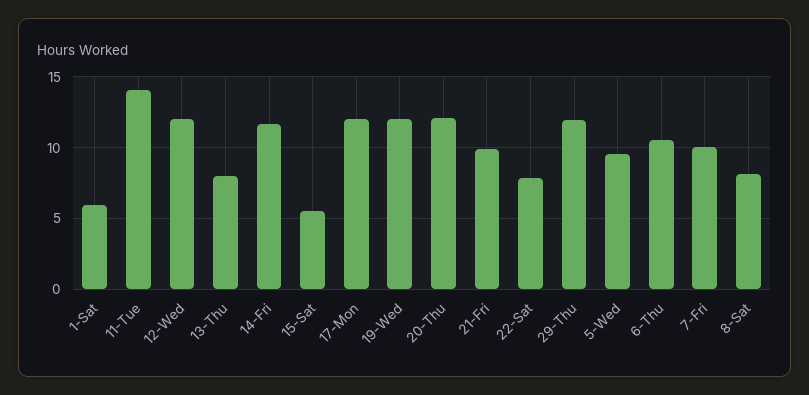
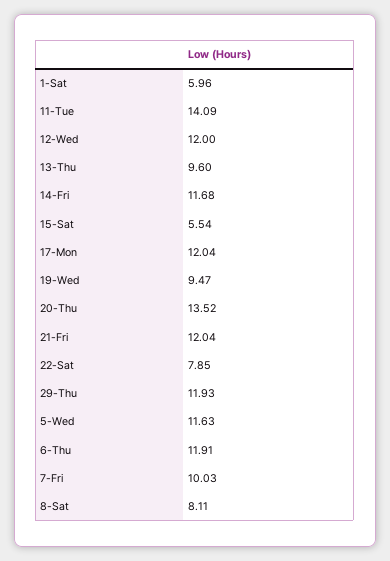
13-Thu: 8 -> 9.6
19-Wed: 12 -> 9.47
20-Thu: 12 -> 13.52
21-Fri: 10 -> 12.04
5-Wed: 9.5 -> 11.63
6-Thu: 10.5 -> 11.91

